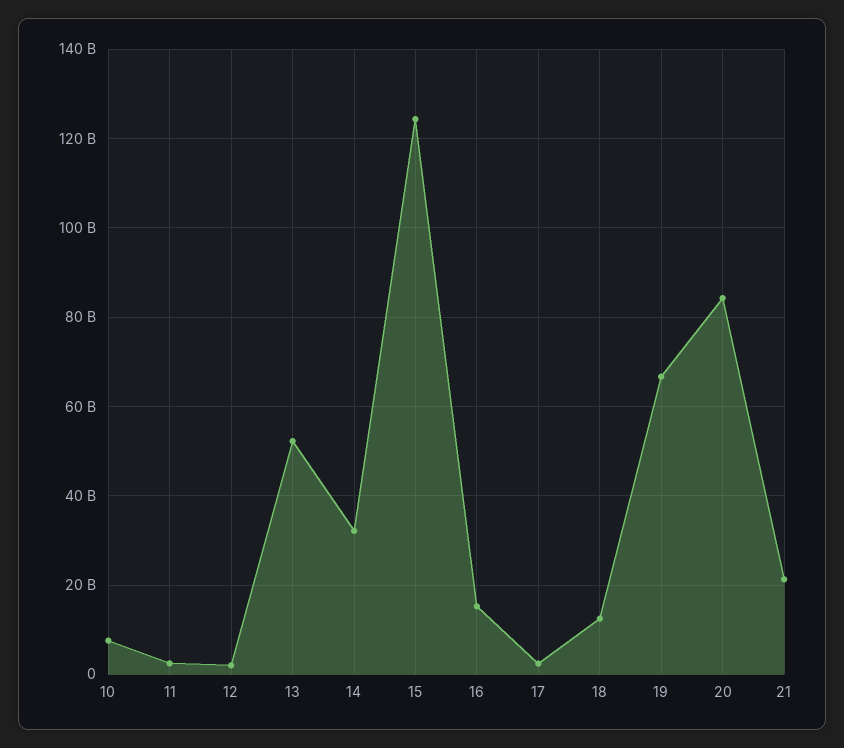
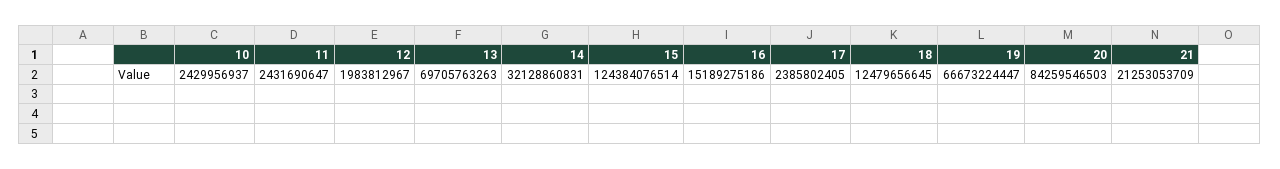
10: 8000000000 -> 2429956937
13: 52000000000 -> 69705763263

